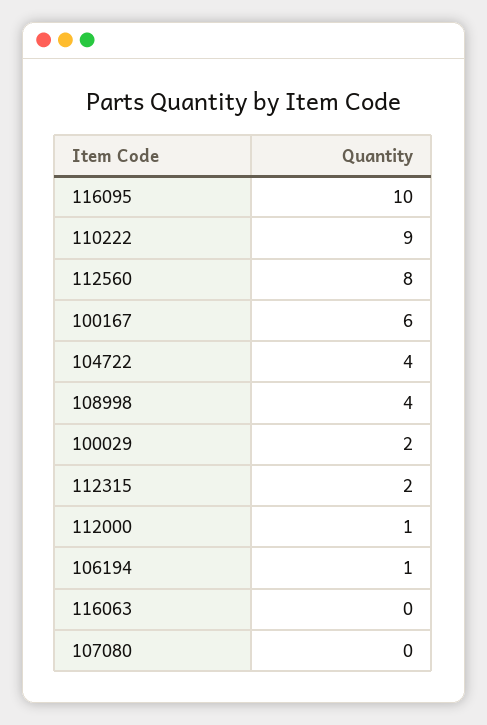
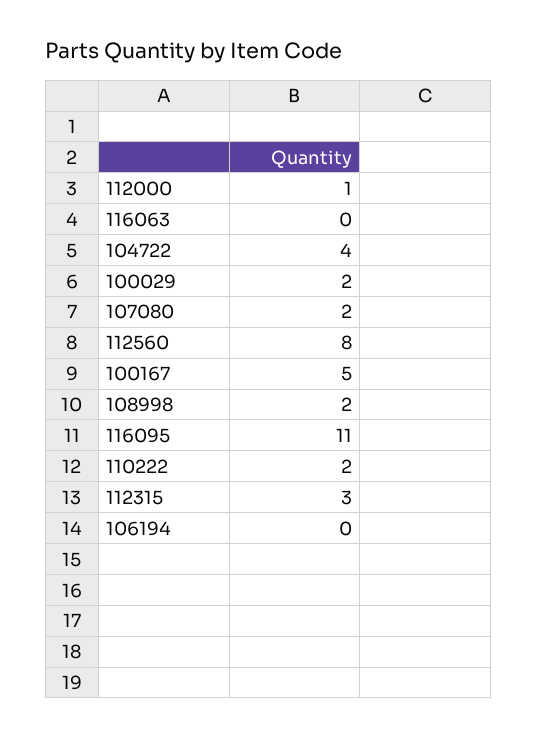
116095: 10 -> 11
110222: 9 -> 2
100167: 6 -> 5
108998: 4 -> 2
112315: 2 -> 3
106194: 1 -> 0
107080: 0 -> 2

